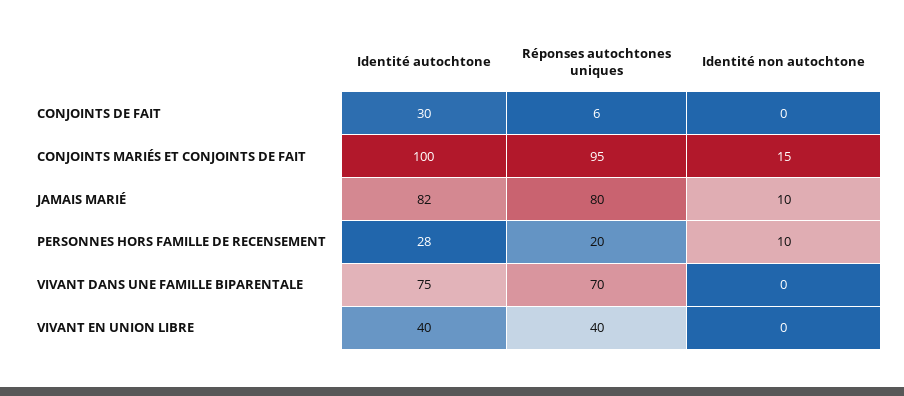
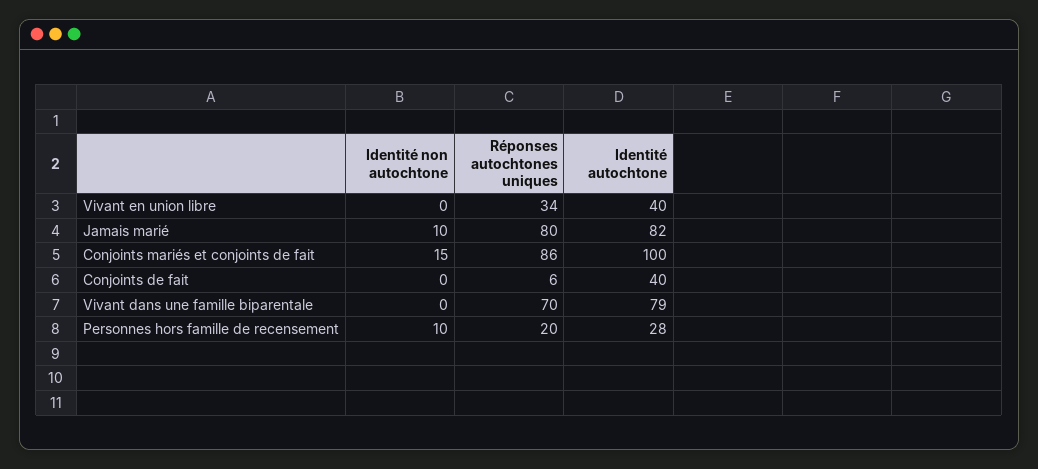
Identité autochtone, CONJOINTS DE FAIT: 30 -> 40
Réponses autochtones uniques, CONJOINTS MARIÉS ET CONJOINTS DE FAIT: 95 -> 86
Identité autochtone, VIVANT DANS UNE FAMILLE BIPARENTALE: 75 -> 79
Réponses autochtones uniques, VIVANT EN UNION LIBRE: 40 -> 34

